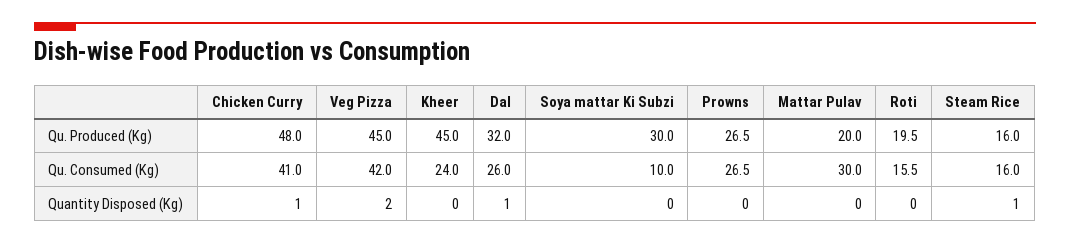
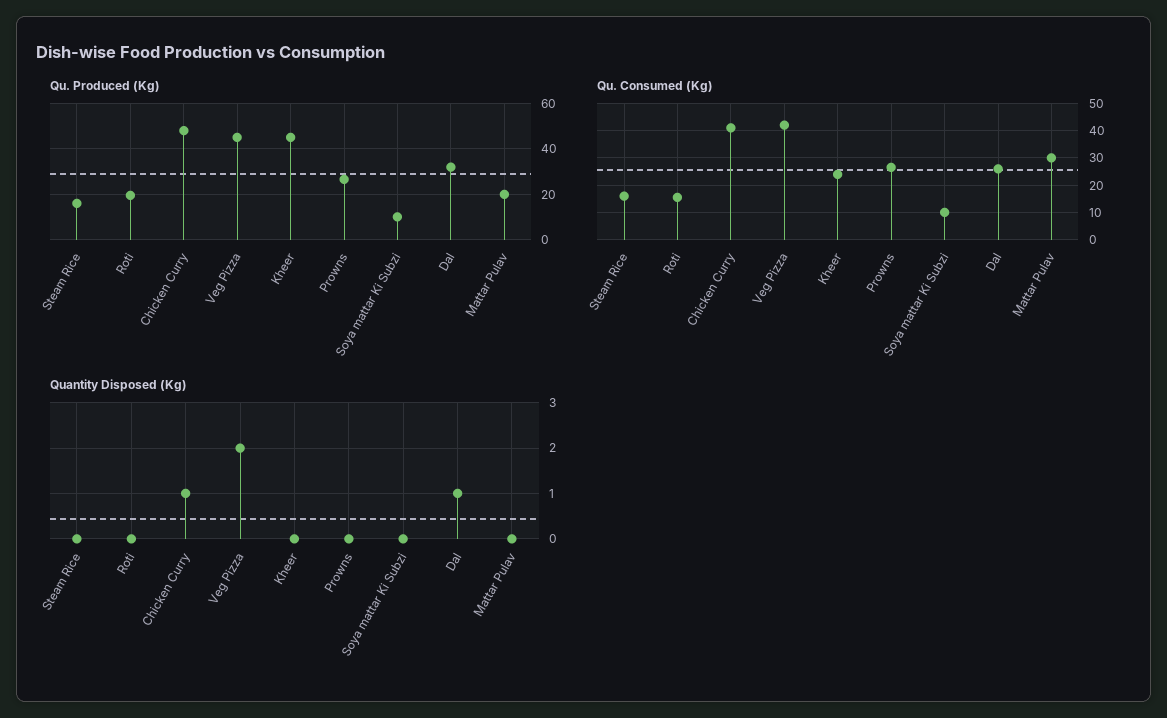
Qu. Produced (Kg), Soya mattar Ki Subzi: 30 -> 10
Quantity Disposed (Kg), Steam Rice: 1 -> 0

